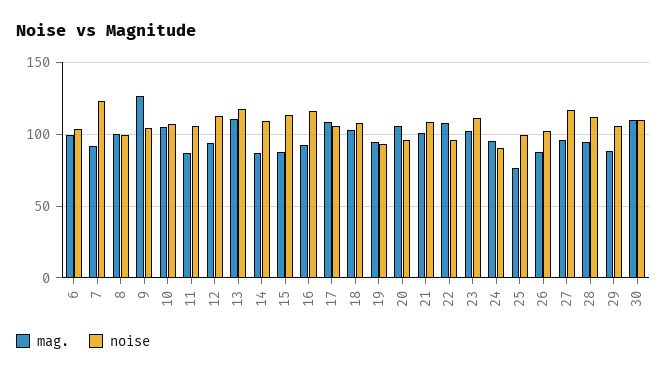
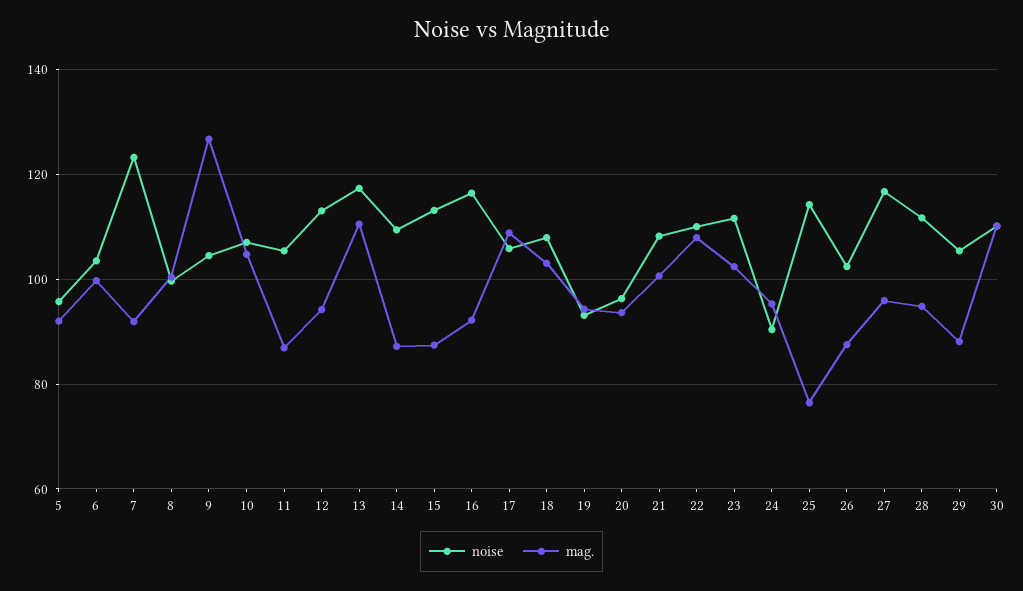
mag., 20: 105 -> 94
noise, 22: 95 -> 110
noise, 25: 100 -> 114
noise, 5: none -> 96
mag., 5: none -> 92

